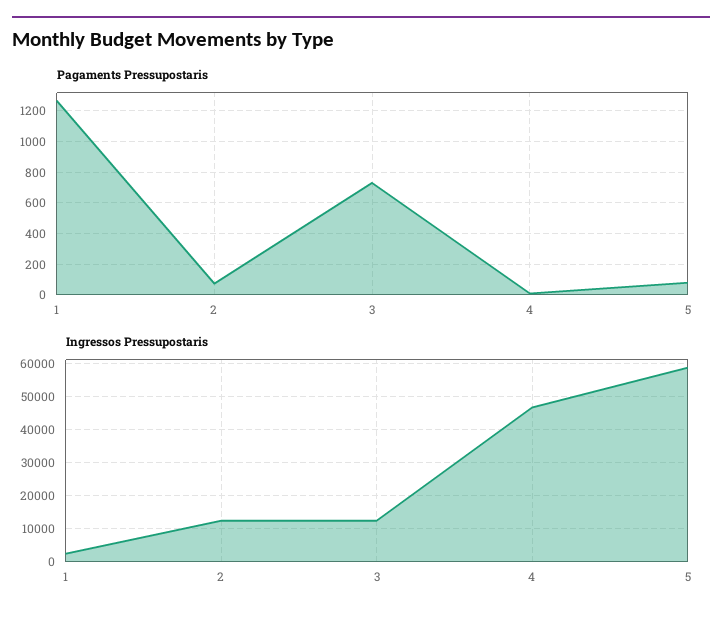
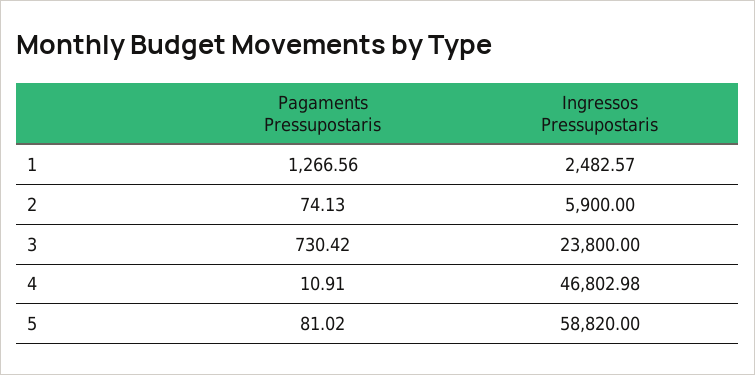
Ingressos Pressupostaris, 2: 12000 -> 5900
Ingressos Pressupostaris, 3: 12000 -> 23800

